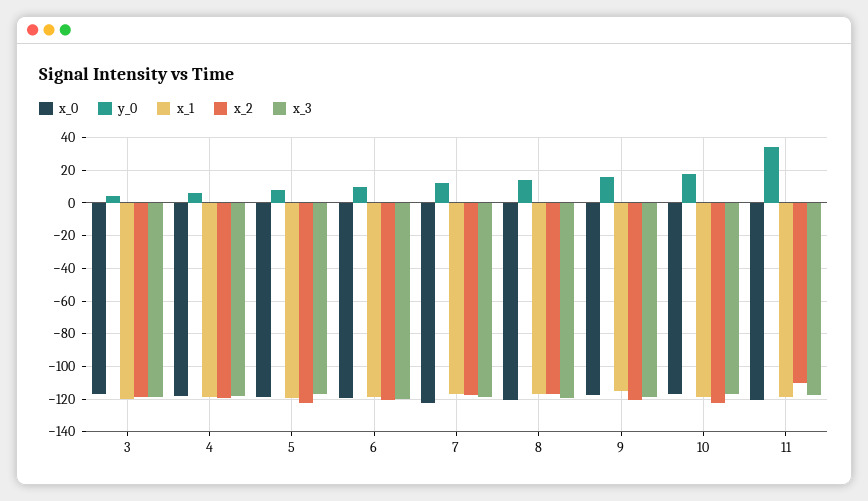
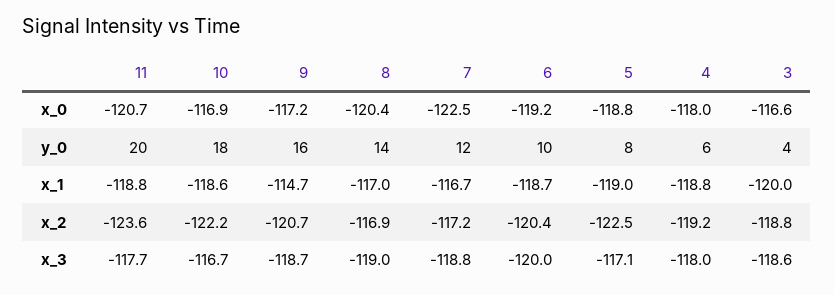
y_0, 11: 35 -> 20
x_2, 11: -110 -> -123.6

